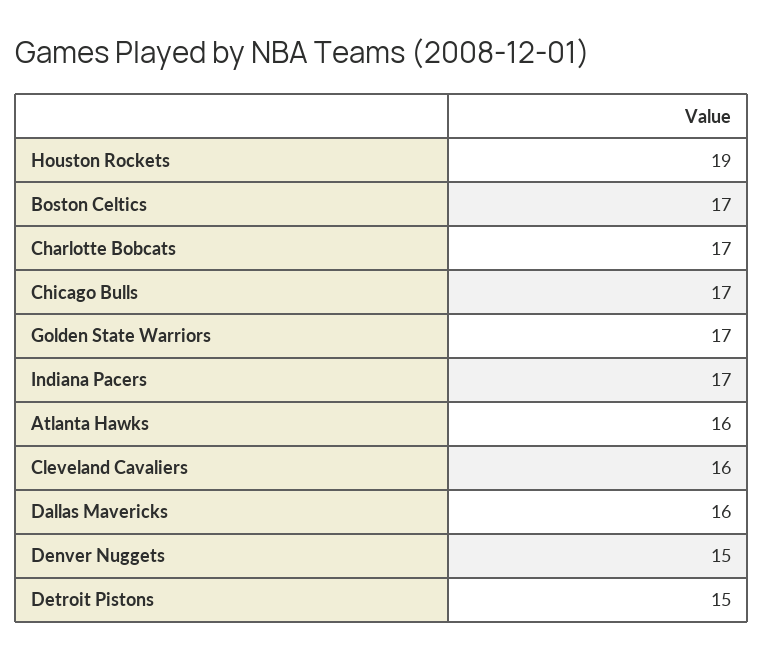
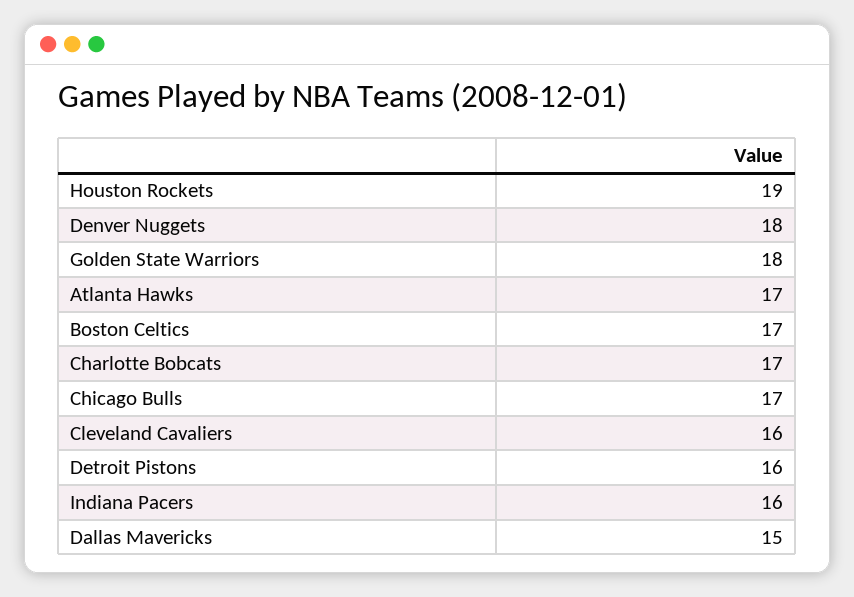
Golden State Warriors: 17 -> 18
Indiana Pacers: 17 -> 16
Atlanta Hawks: 16 -> 17
Dallas Mavericks: 16 -> 15
Denver Nuggets: 15 -> 18
Detroit Pistons: 15 -> 16

